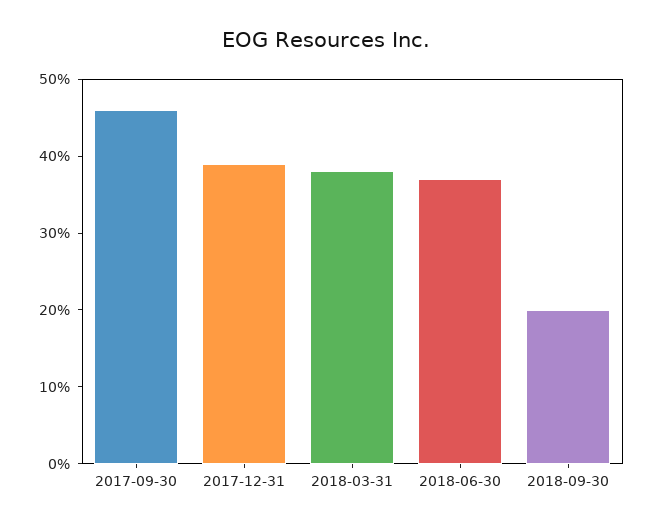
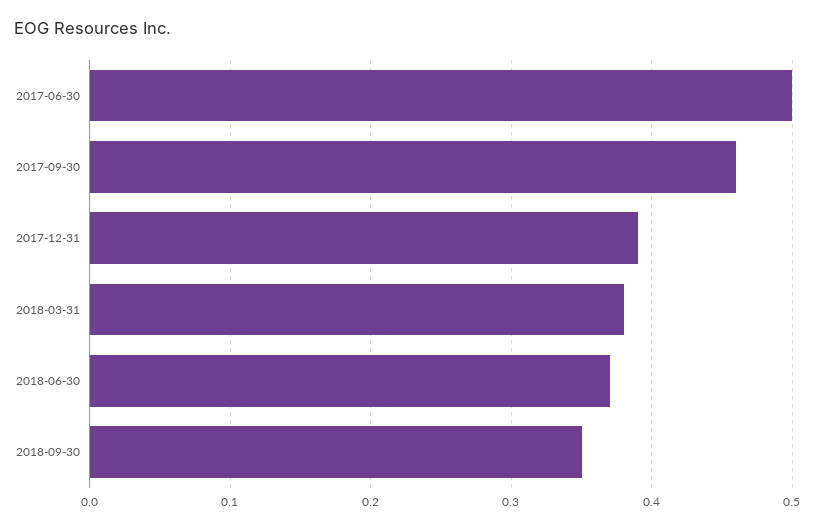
2018-09-30: 0.2 -> 0.35
2017-06-30: none -> 0.5

